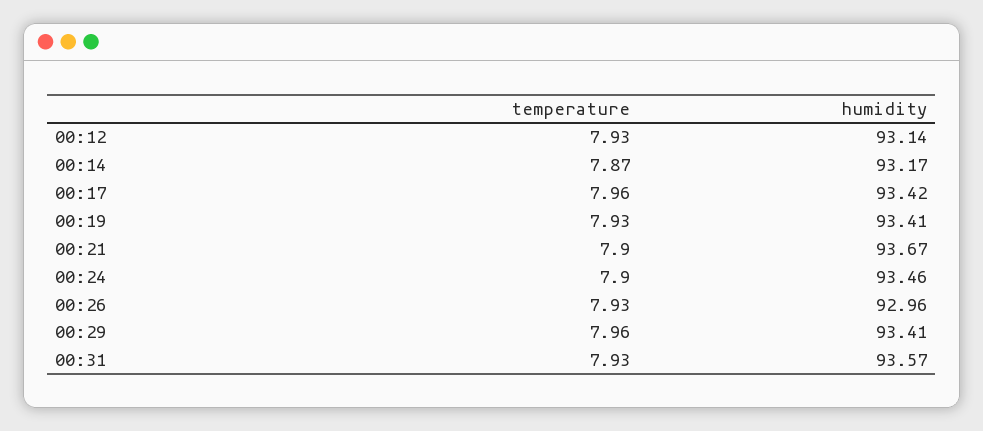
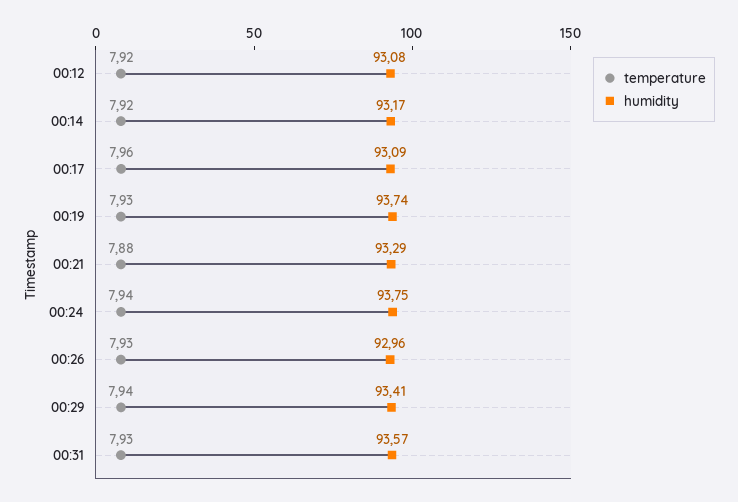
temperature, 00:12: 7.93 -> 7.92
humidity, 00:12: 93.14 -> 93.08
temperature, 00:14: 7.87 -> 7.92
humidity, 00:17: 93.42 -> 93.09
humidity, 00:19: 93.41 -> 93.74
temperature, 00:21: 7.9 -> 7.88
humidity, 00:21: 93.67 -> 93.29
temperature, 00:24: 7.9 -> 7.94
humidity, 00:24: 93.46 -> 93.75
temperature, 00:29: 7.96 -> 7.94

